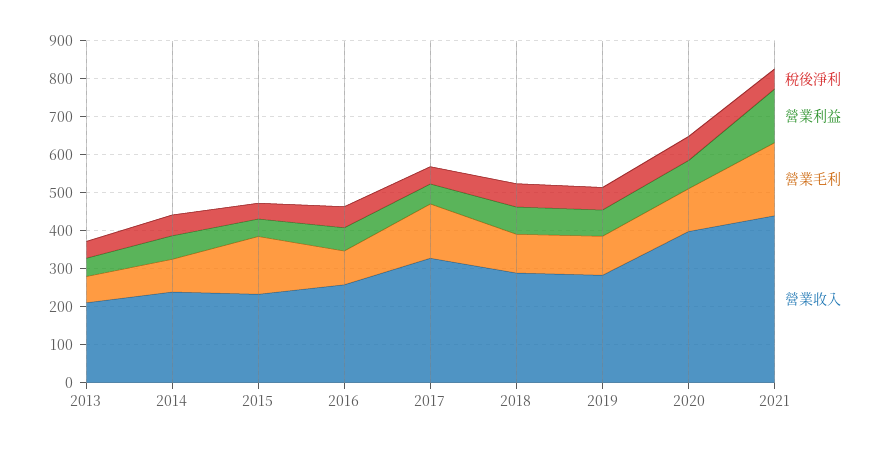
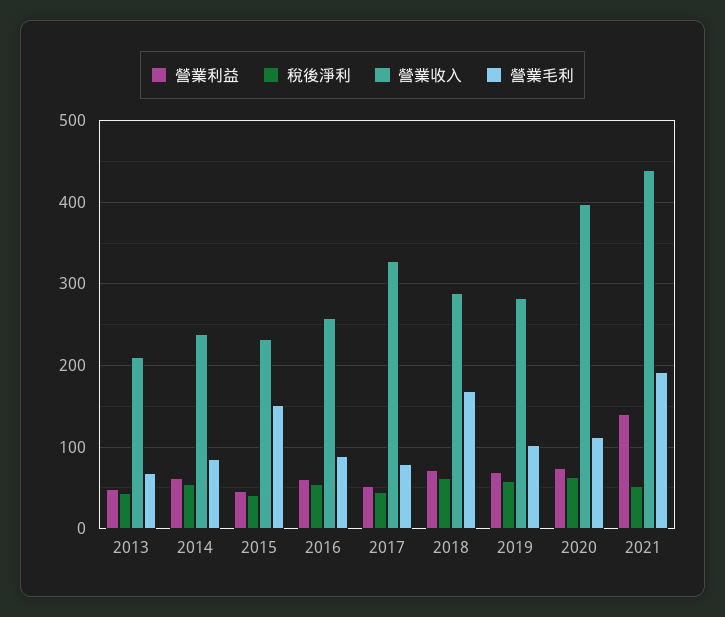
營業毛利, 2017: 150 -> 80
營業毛利, 2018: 100 -> 170

